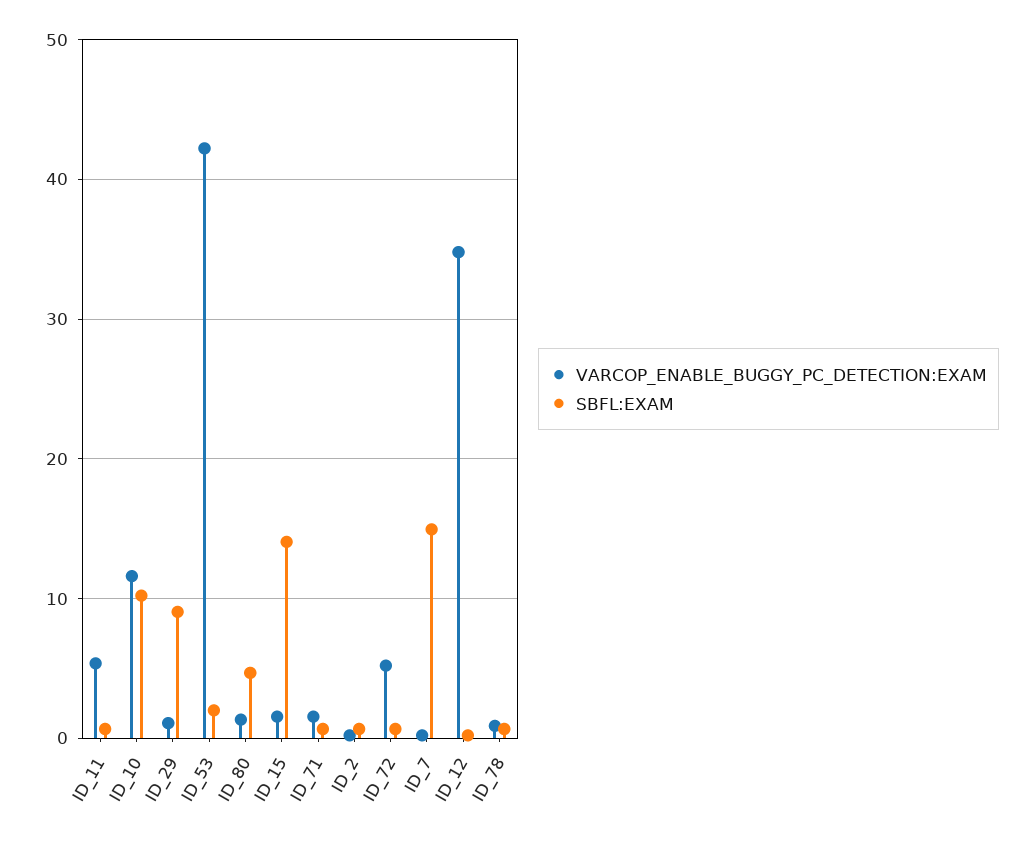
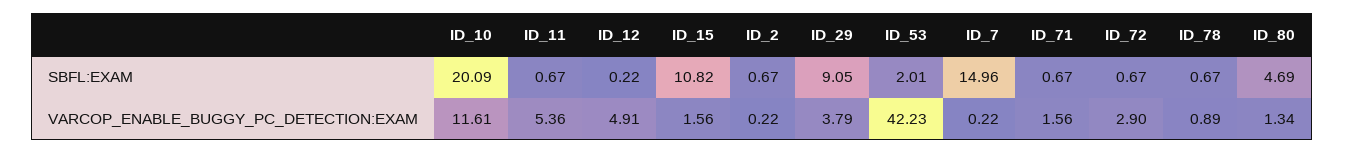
SBFL:EXAM, ID_10: 10 -> 20.09
VARCOP_ENABLE_BUGGY_PC_DETECTION:EXAM, ID_29: 1 -> 3.79
SBFL:EXAM, ID_15: 14 -> 10.82
VARCOP_ENABLE_BUGGY_PC_DETECTION:EXAM, ID_72: 5 -> 2.9
VARCOP_ENABLE_BUGGY_PC_DETECTION:EXAM, ID_12: 35 -> 4.91

